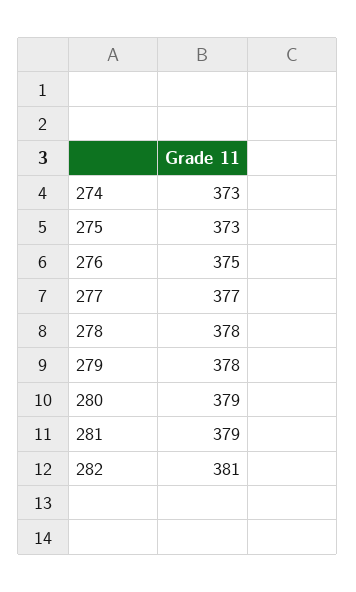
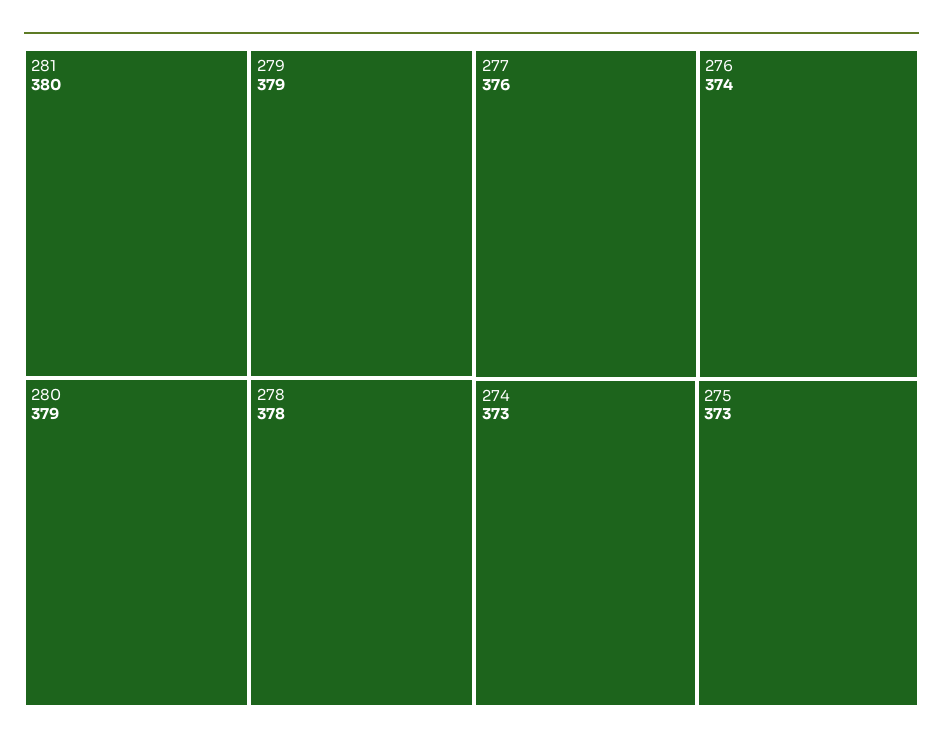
276: 375 -> 374
277: 377 -> 376
279: 378 -> 379
281: 379 -> 380
282: 381 -> none

